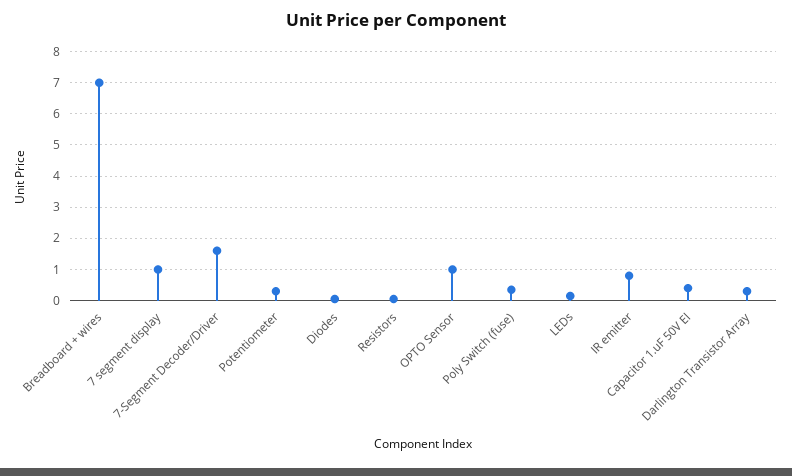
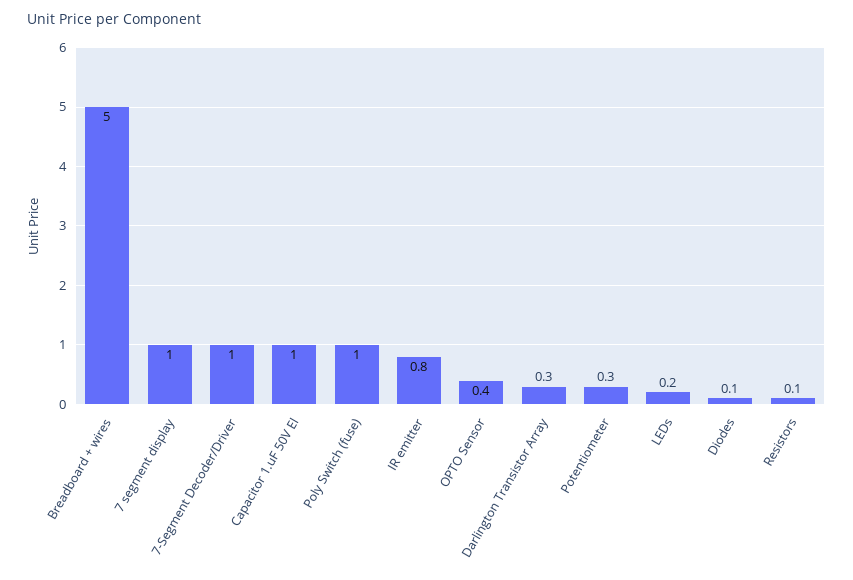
Breadboard + wires: 7 -> 5
7-Segment Decoder/Driver: 1.6 -> 1
OPTO Sensor: 1 -> 0.4
Poly Switch (fuse): 0.4 -> 1
Capacitor 1.uF 50V El: 0.4 -> 1

